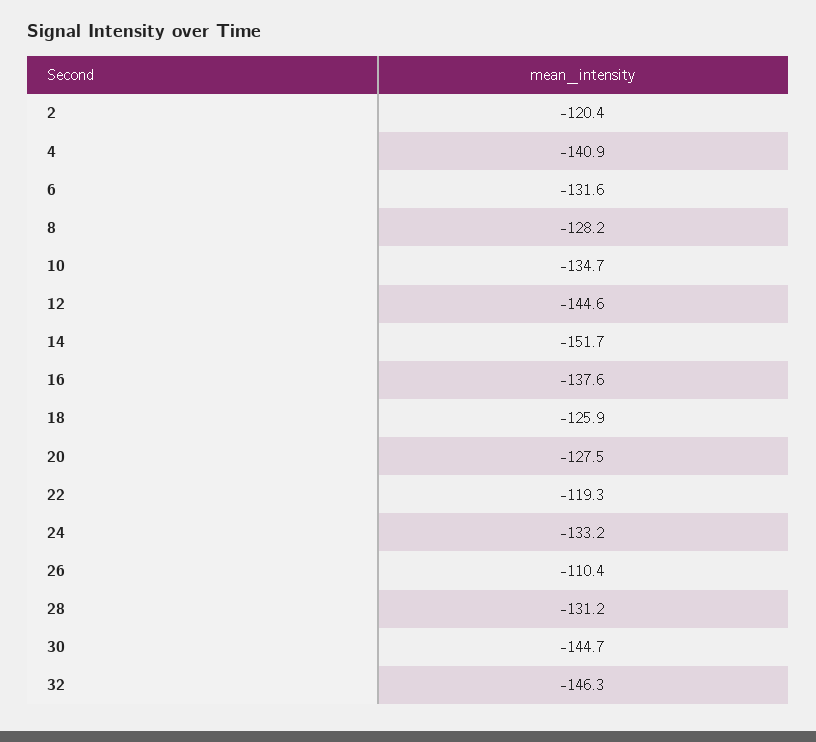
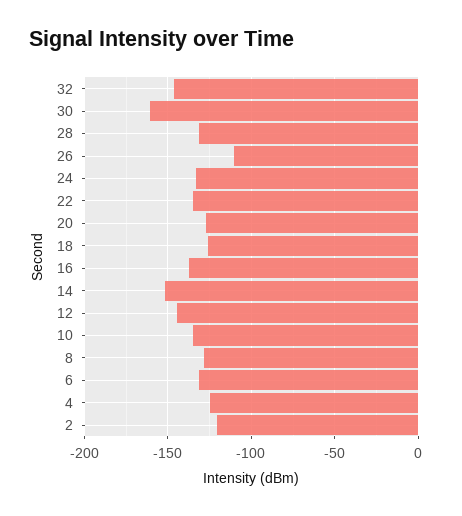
4: -140.9 -> -125
22: -119.3 -> -135
30: -144.7 -> -160

